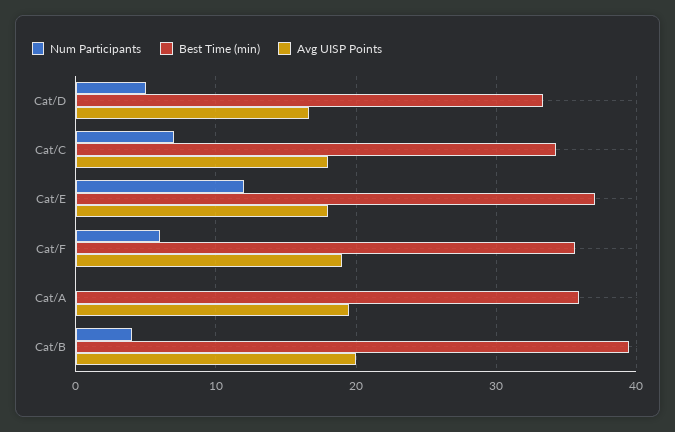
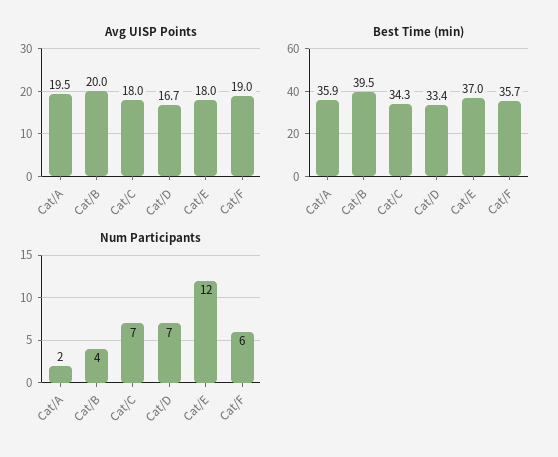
Num Participants, Cat/D: 5 -> 7
Num Participants, Cat/A: 0 -> 2

